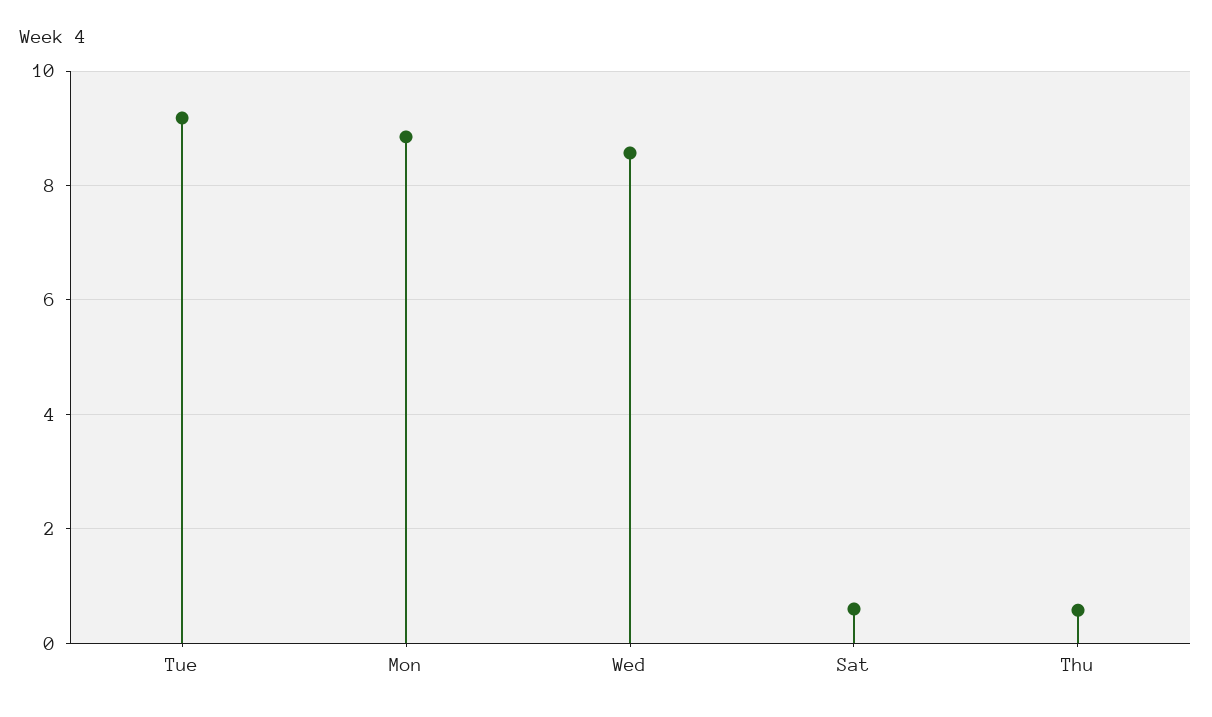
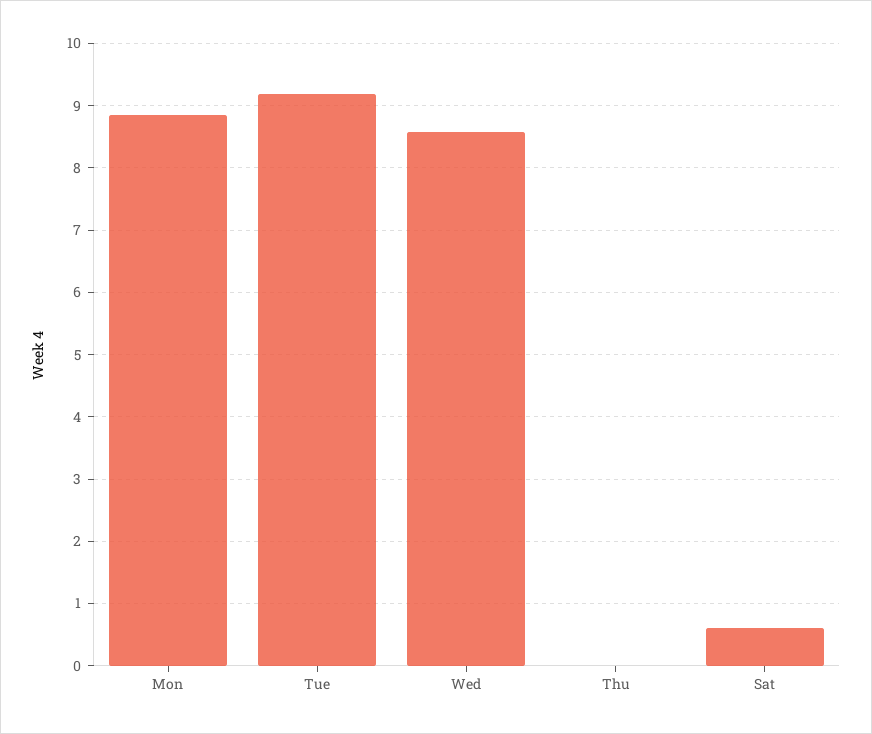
Thu: 0.6 -> 0

